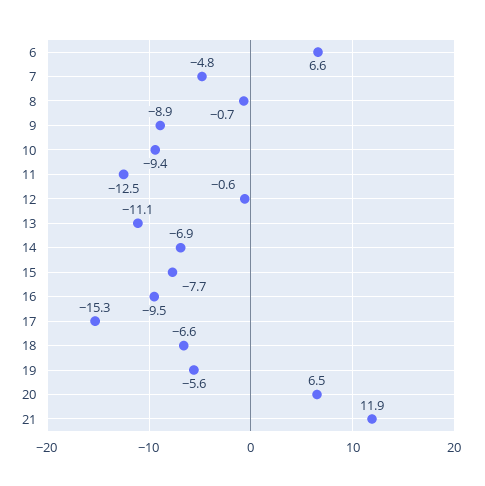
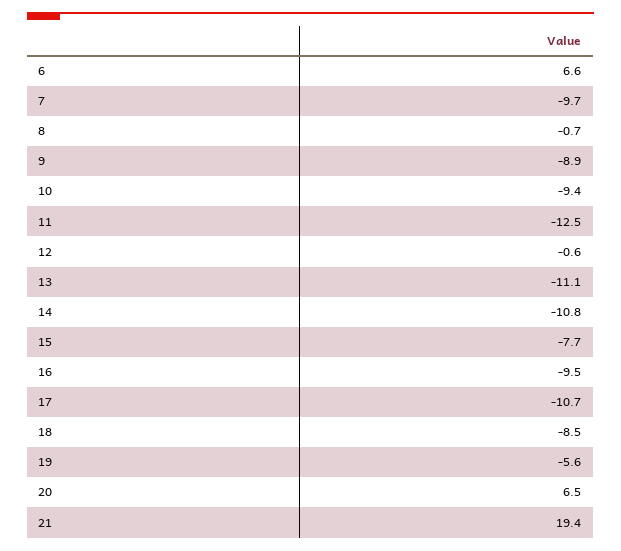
7: -4.8 -> -9.7
14: -6.9 -> -10.8
17: -15.3 -> -10.7
18: -6.6 -> -8.5
21: 11.9 -> 19.4

